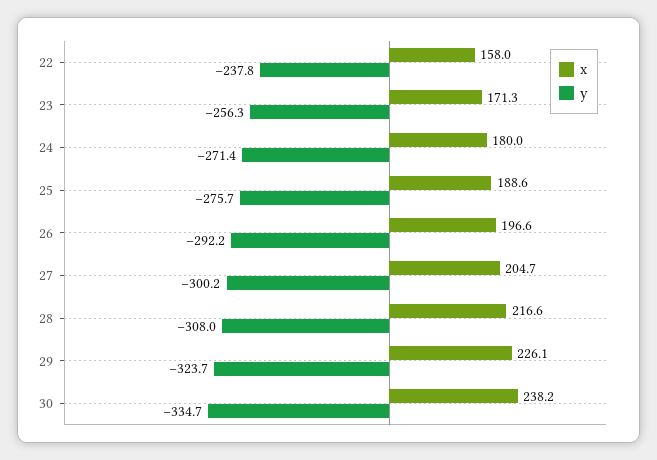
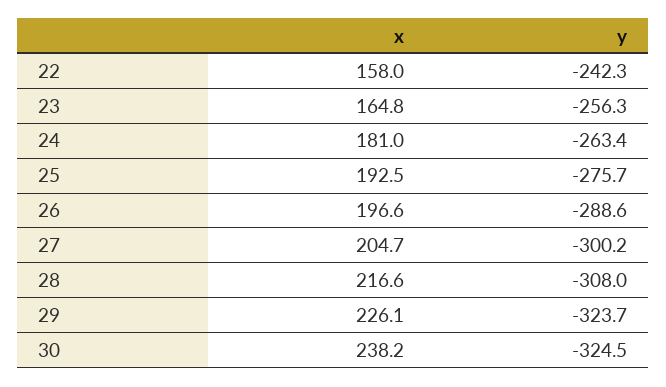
y, 22: -237.8 -> -242.3
x, 23: 171.3 -> 164.8
x, 24: 180 -> 181
y, 24: -271.4 -> -263.4
x, 25: 188.6 -> 192.5
y, 26: -292.2 -> -288.6
y, 30: -334.7 -> -324.5

